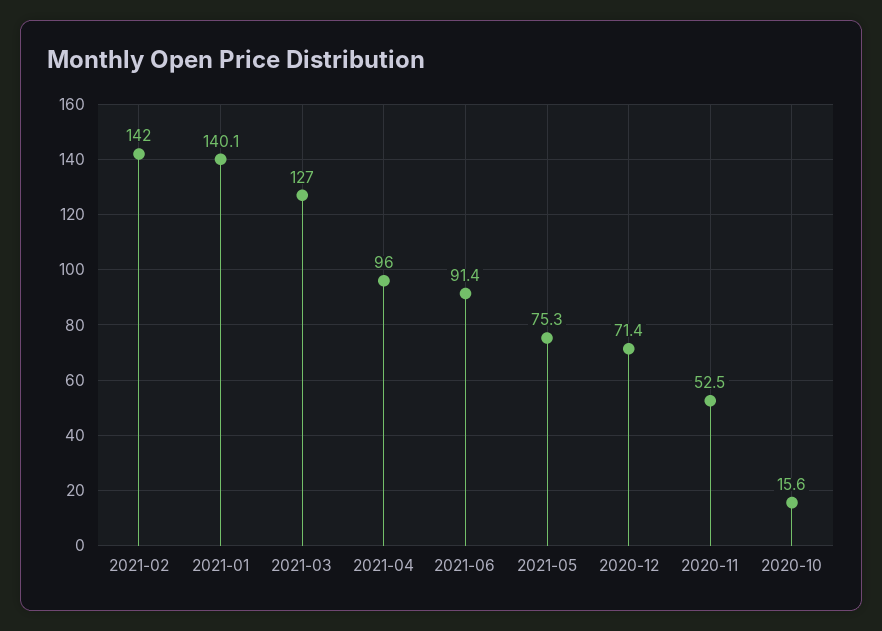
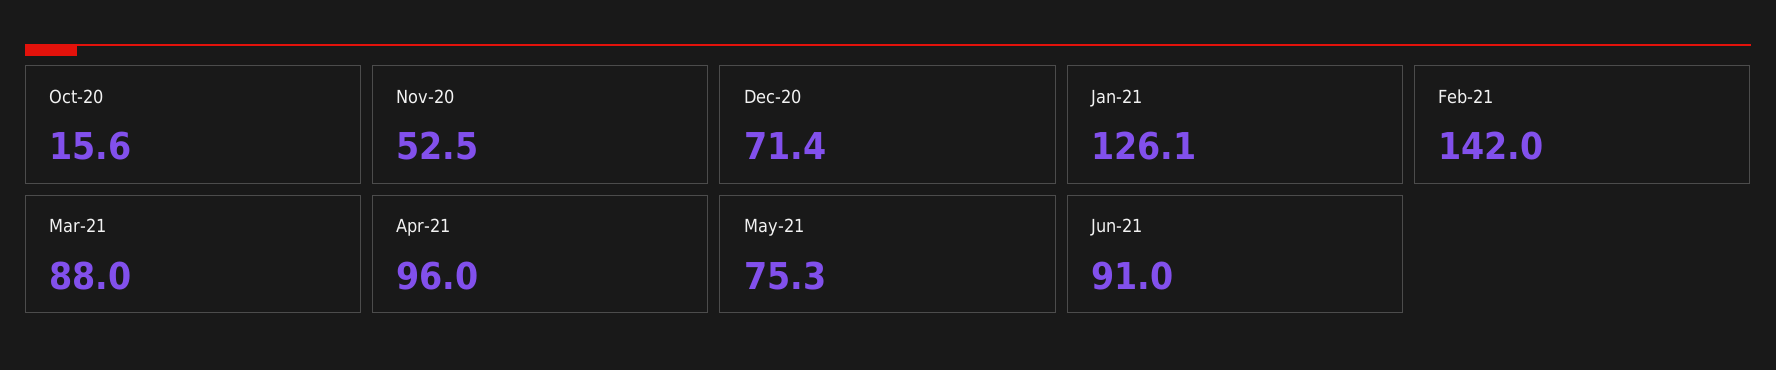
2021-01: 140.1 -> 126.1
2021-03: 127 -> 88
2021-06: 91.4 -> 91

